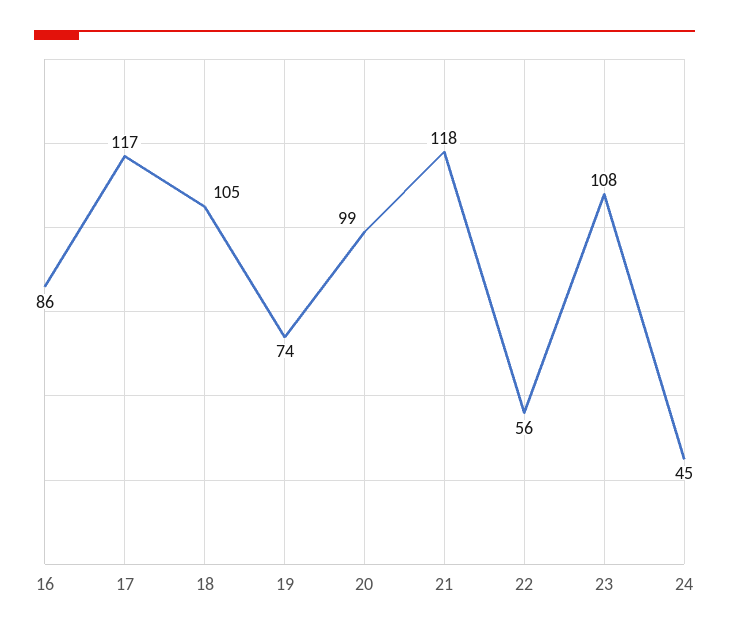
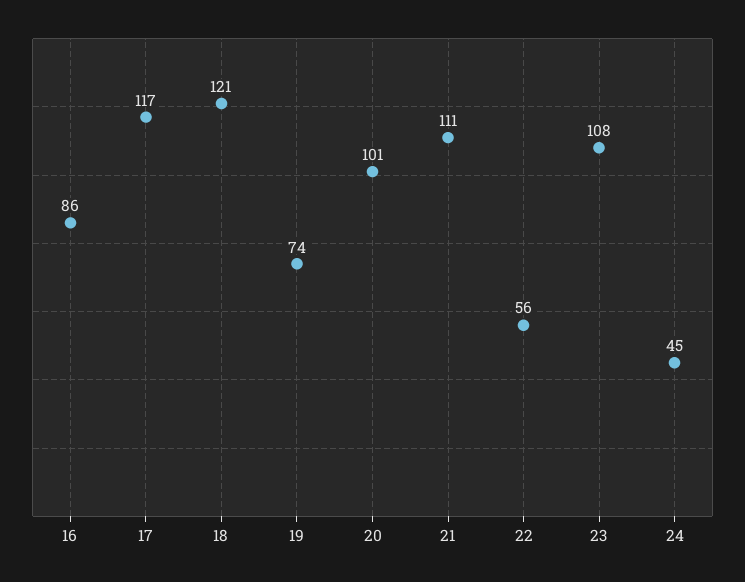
18: 105 -> 121
20: 99 -> 101
21: 118 -> 111

